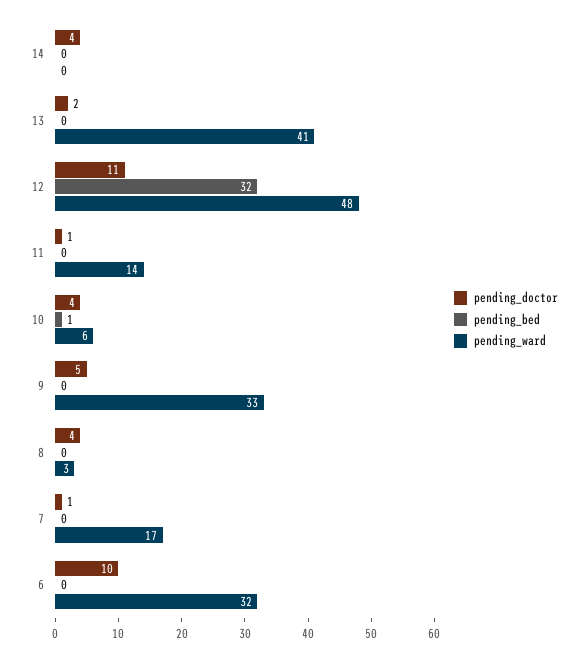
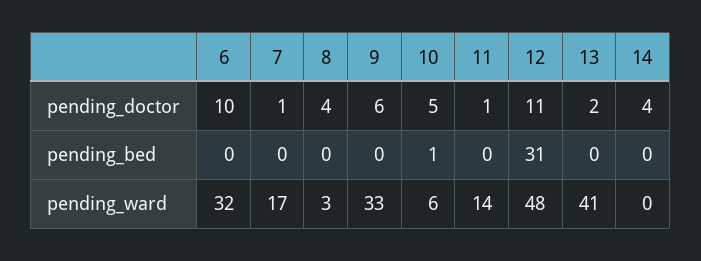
pending_bed, 12: 32 -> 31
pending_doctor, 10: 4 -> 5
pending_doctor, 9: 5 -> 6

